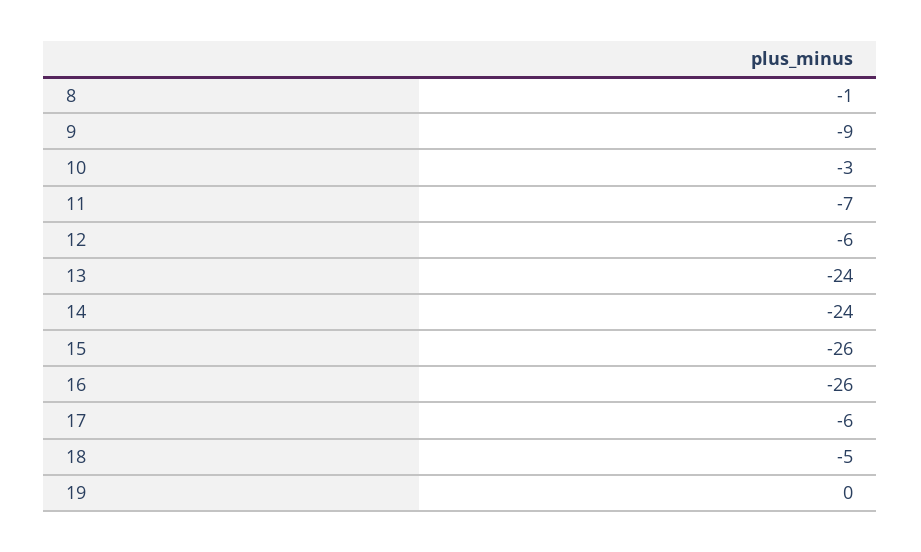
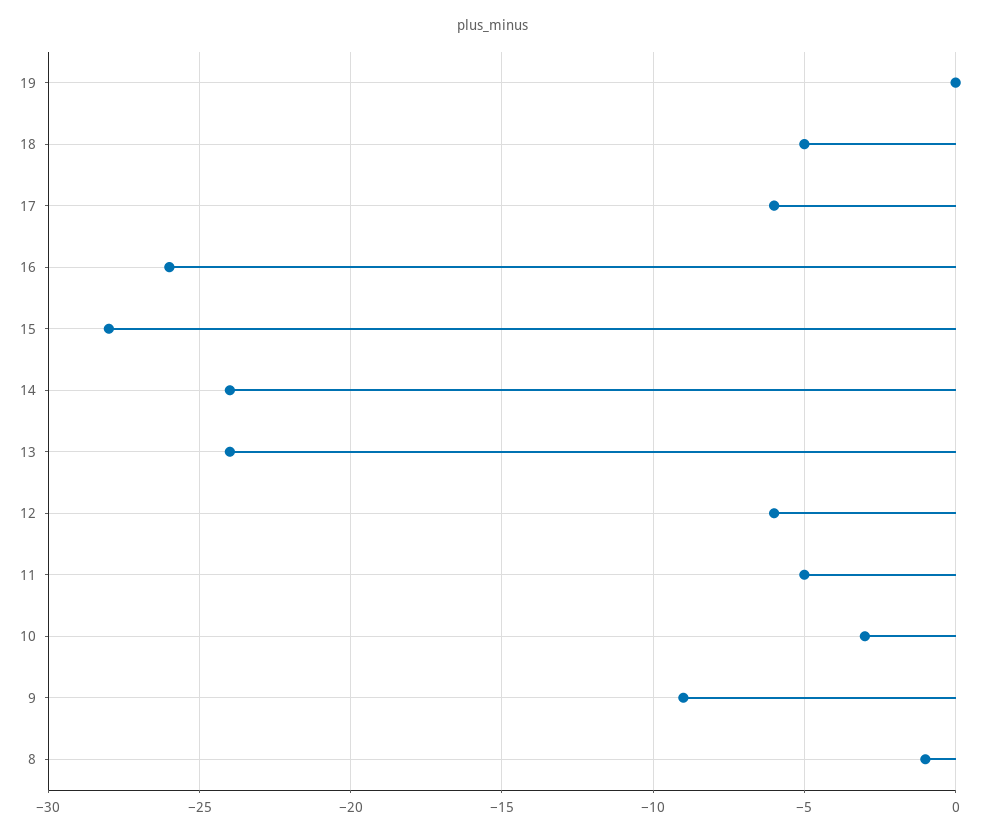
11: -7 -> -5
15: -26 -> -28

